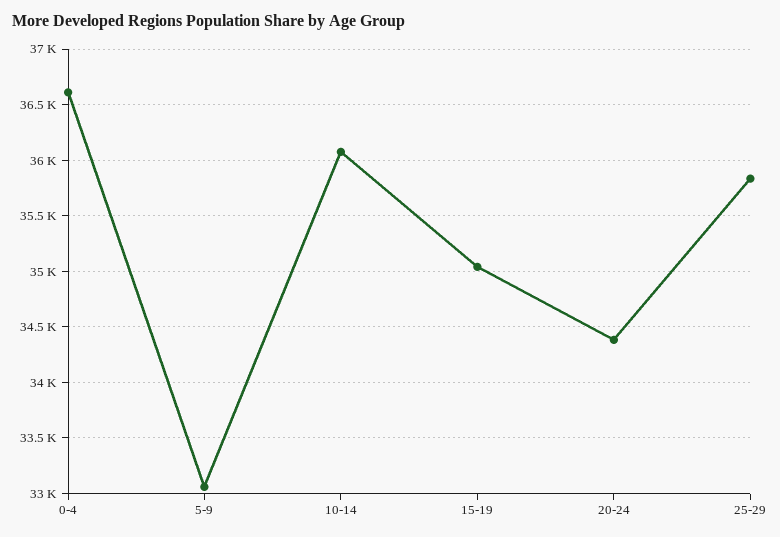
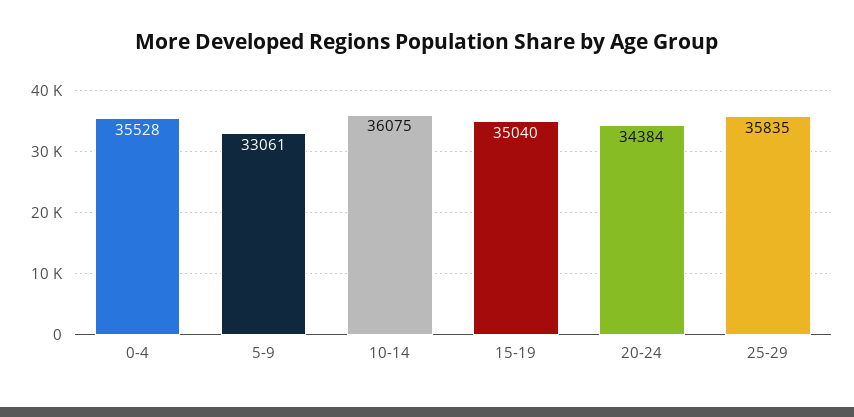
0-4: 36600 -> 35528

